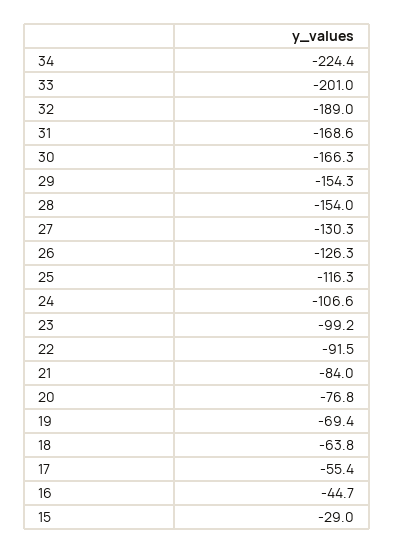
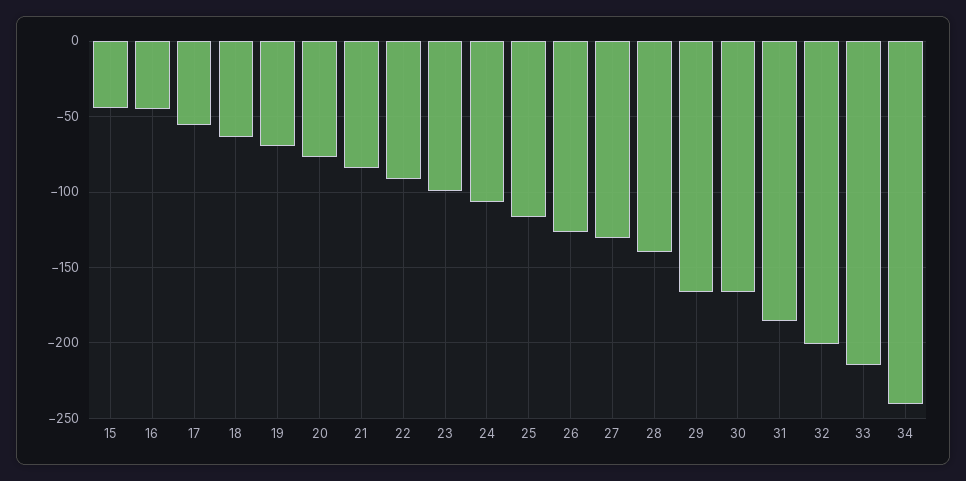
34: -224.4 -> -240
33: -201 -> -215
32: -189 -> -200
31: -168.6 -> -185
29: -154.3 -> -165
28: -154 -> -140
15: -29 -> -45

